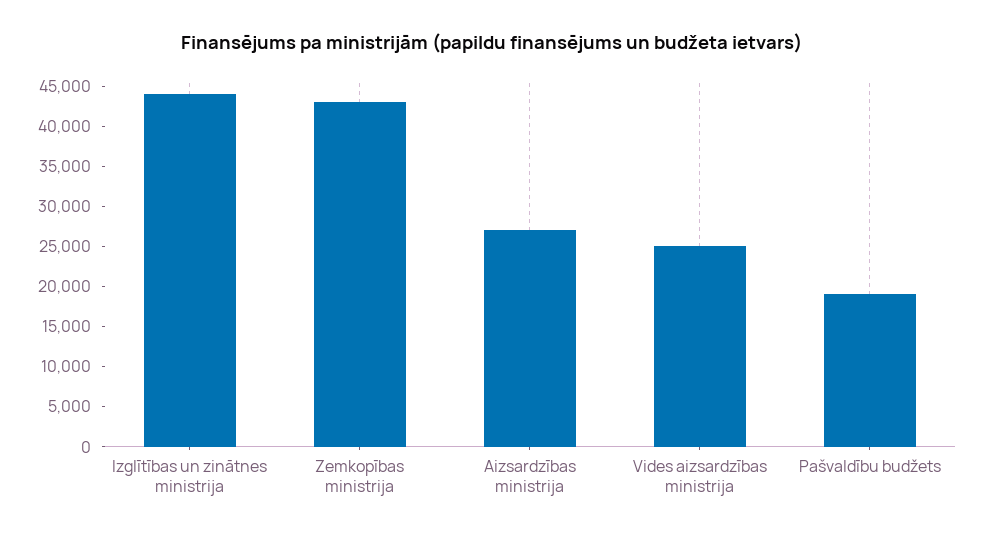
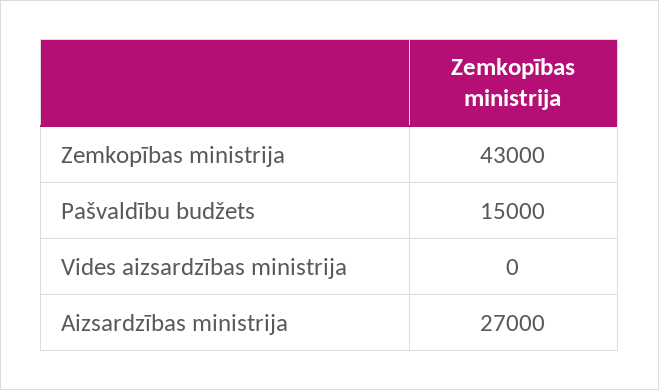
Izglītības un zinātnes ministrija: 44000 -> none
Vides aizsardzības ministrija: 25000 -> 0
Pašvaldību budžets: 19000 -> 15000

